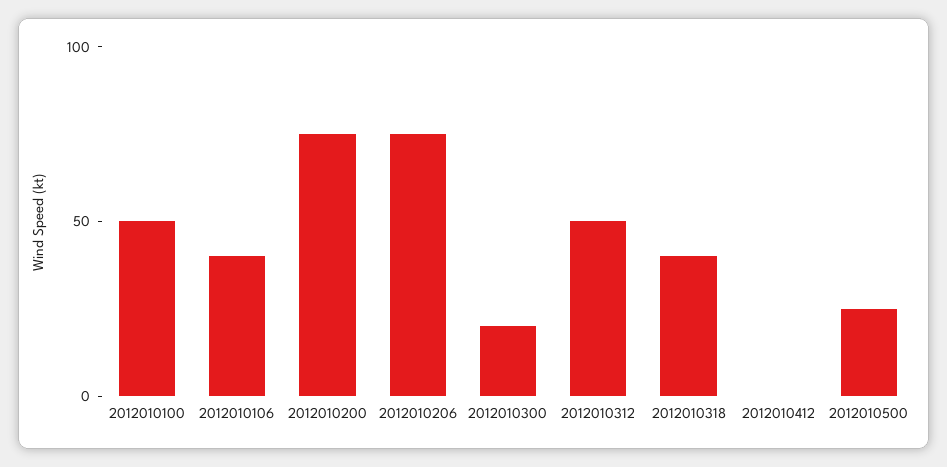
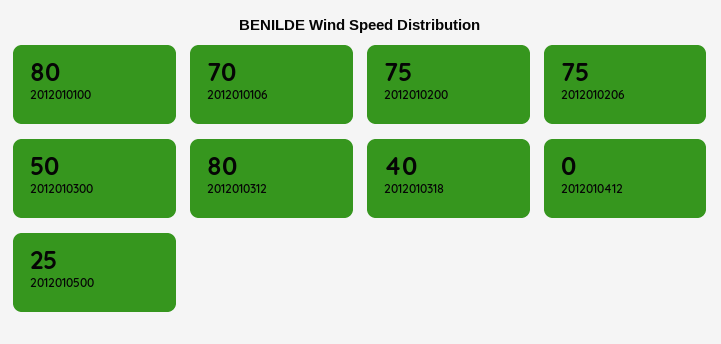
2012010100: 50 -> 80
2012010106: 40 -> 70
2012010300: 20 -> 50
2012010312: 50 -> 80

